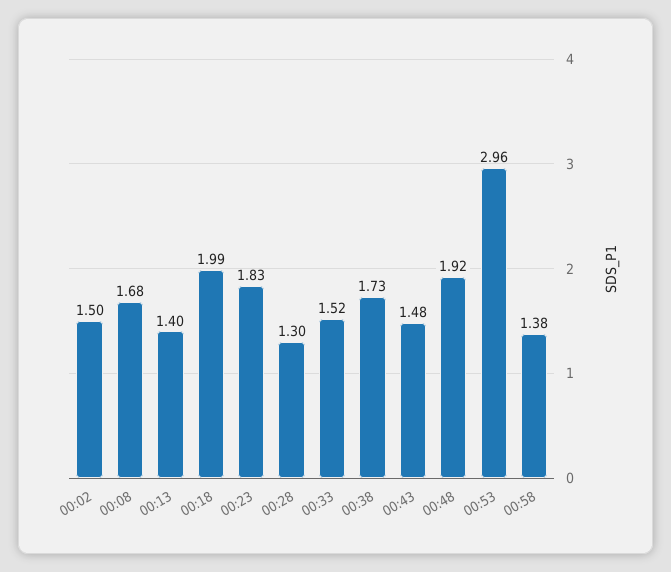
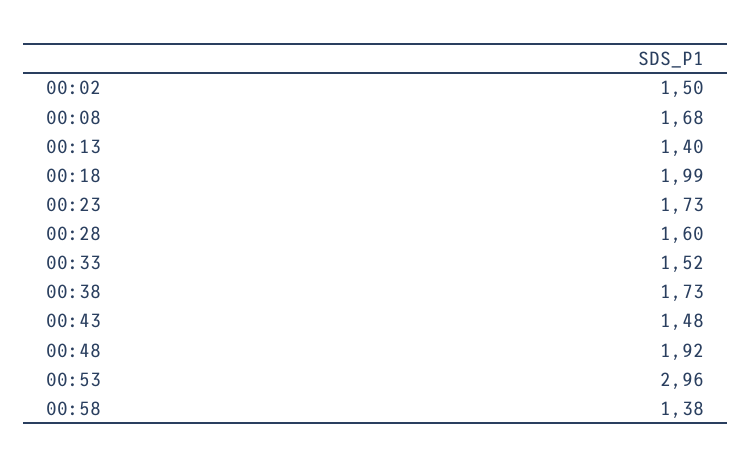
00:23: 1.83 -> 1.73
00:28: 1.3 -> 1.6

